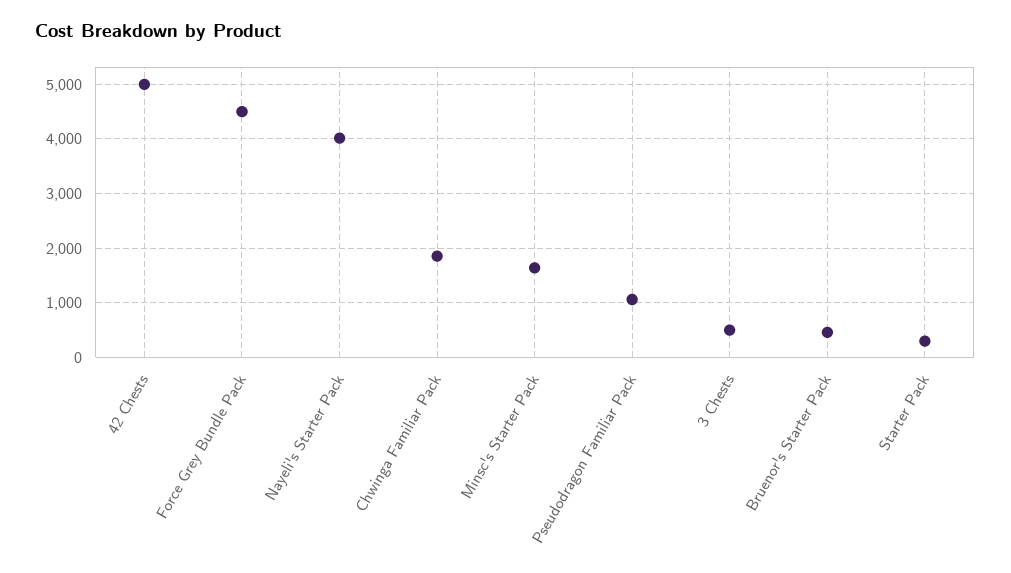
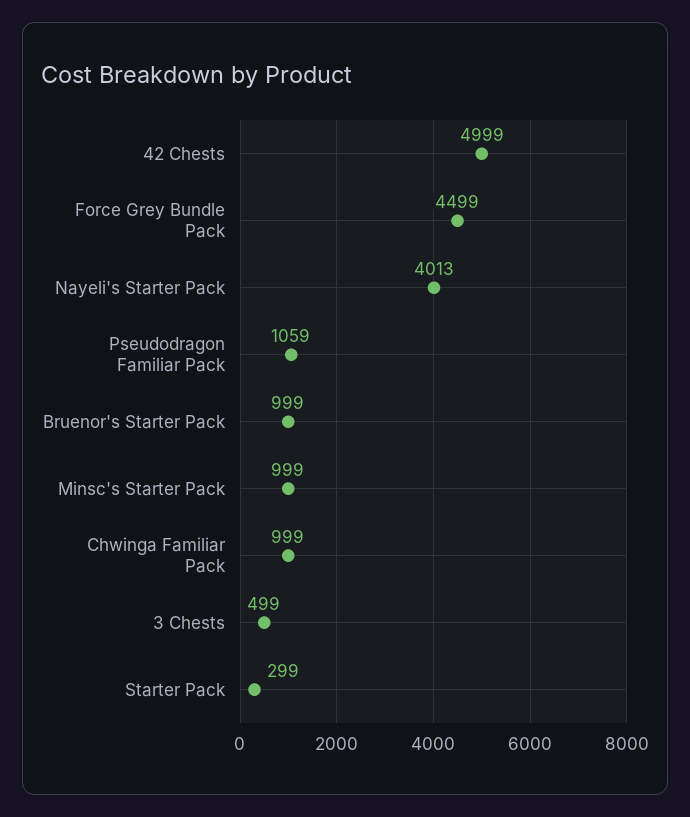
Chwinga Familiar Pack: 1800 -> 999
Minsc's Starter Pack: 1600 -> 999
Bruenor's Starter Pack: 400 -> 999

